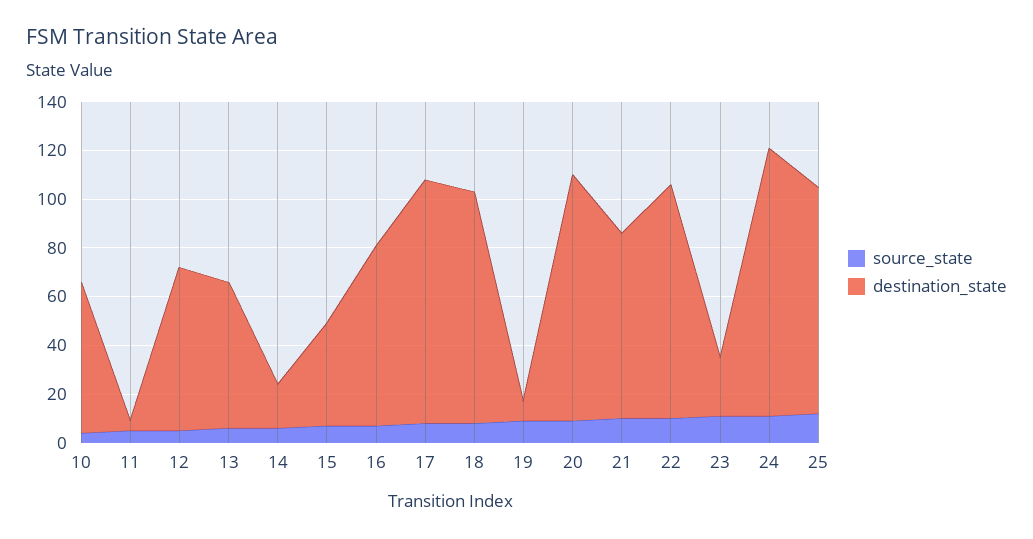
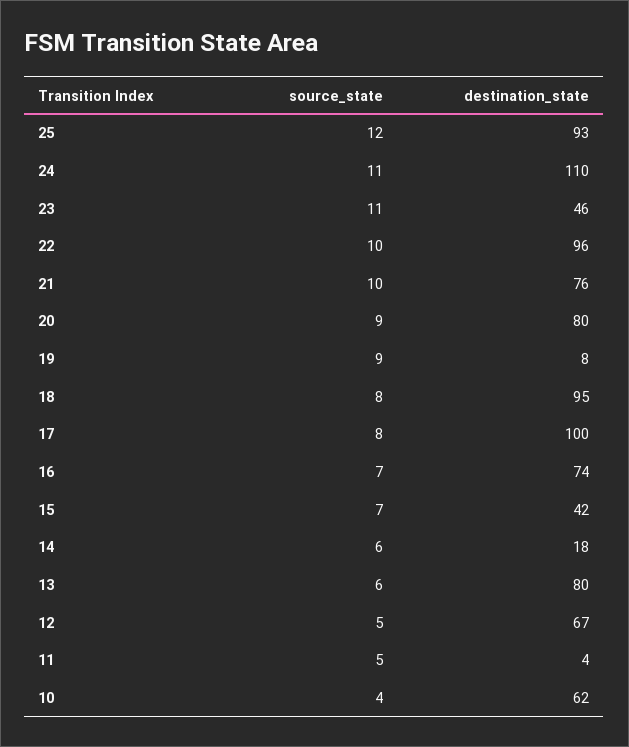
destination_state, 13: 60 -> 80
destination_state, 20: 100 -> 80
destination_state, 23: 25 -> 46

